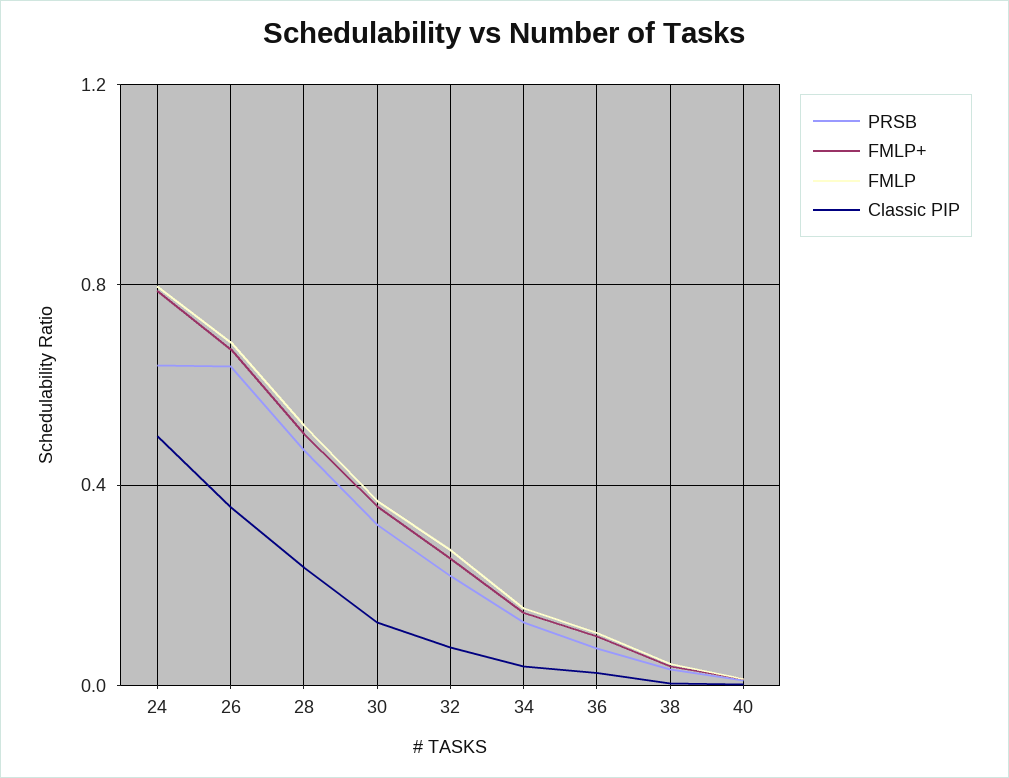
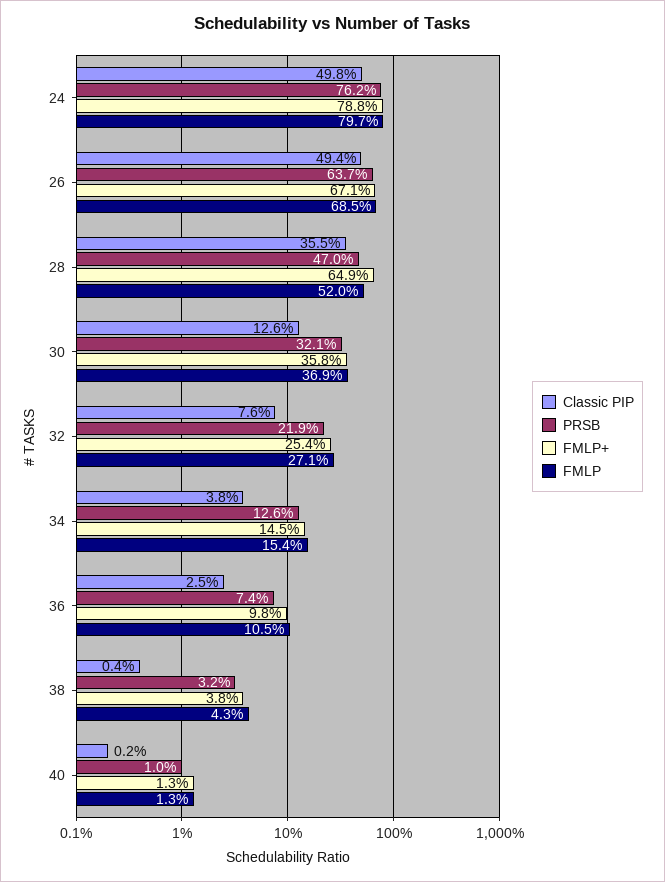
PRSB, 24: 0.65 -> 0.762
Classic PIP, 26: 0.35 -> 0.494
FMLP+, 28: 0.5 -> 0.649
Classic PIP, 28: 0.25 -> 0.355

